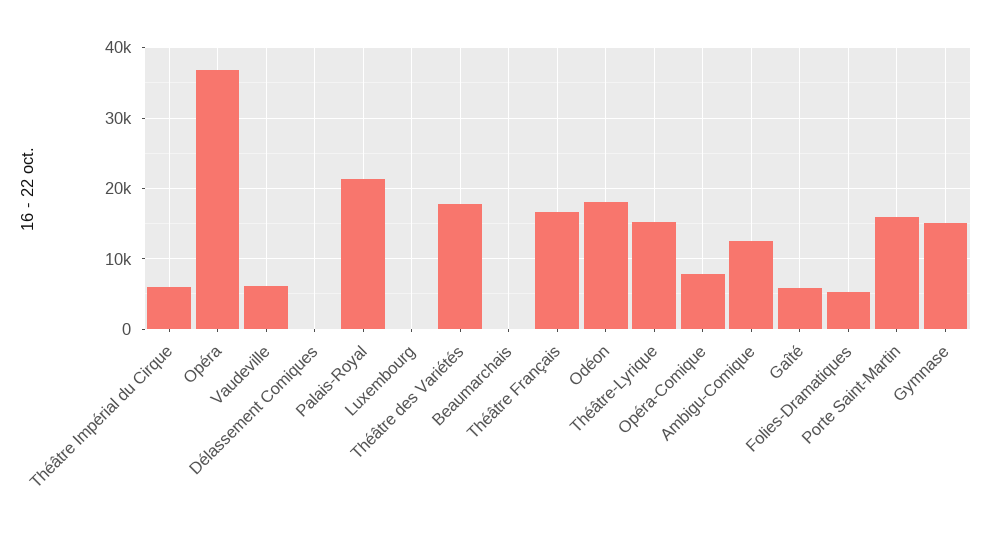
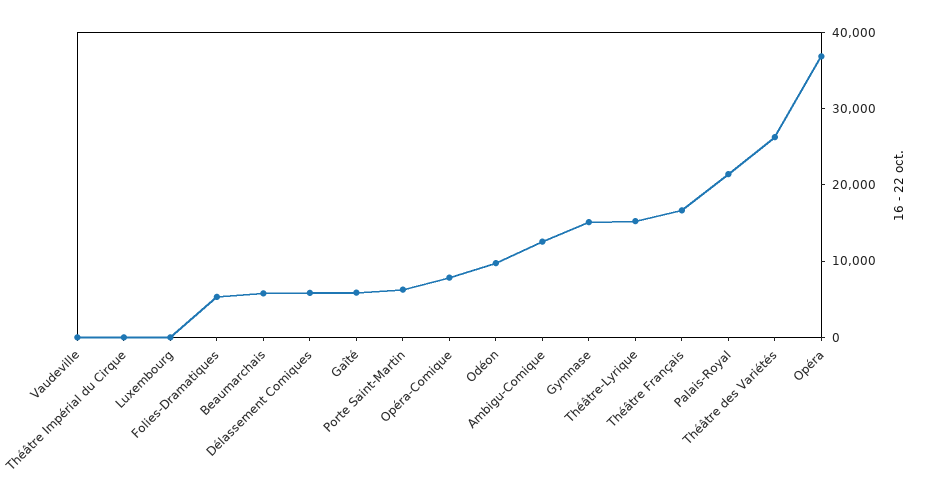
Théâtre Impérial du Cirque: 6000 -> 0
Vaudeville: 6000 -> 0
Délassement Comiques: 0 -> 6000
Théâtre des Variétés: 18000 -> 26000
Beaumarchais: 0 -> 6000
Odéon: 18000 -> 10000
Porte Saint-Martin: 16000 -> 6000

